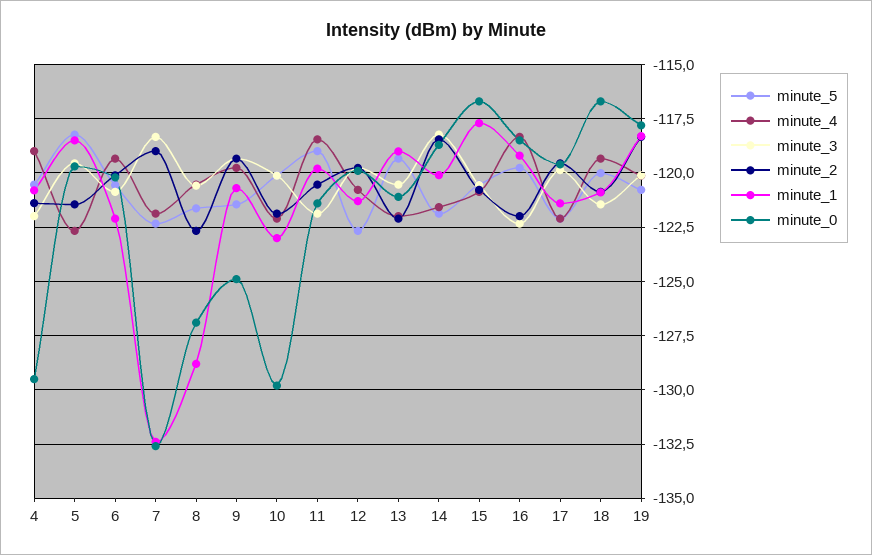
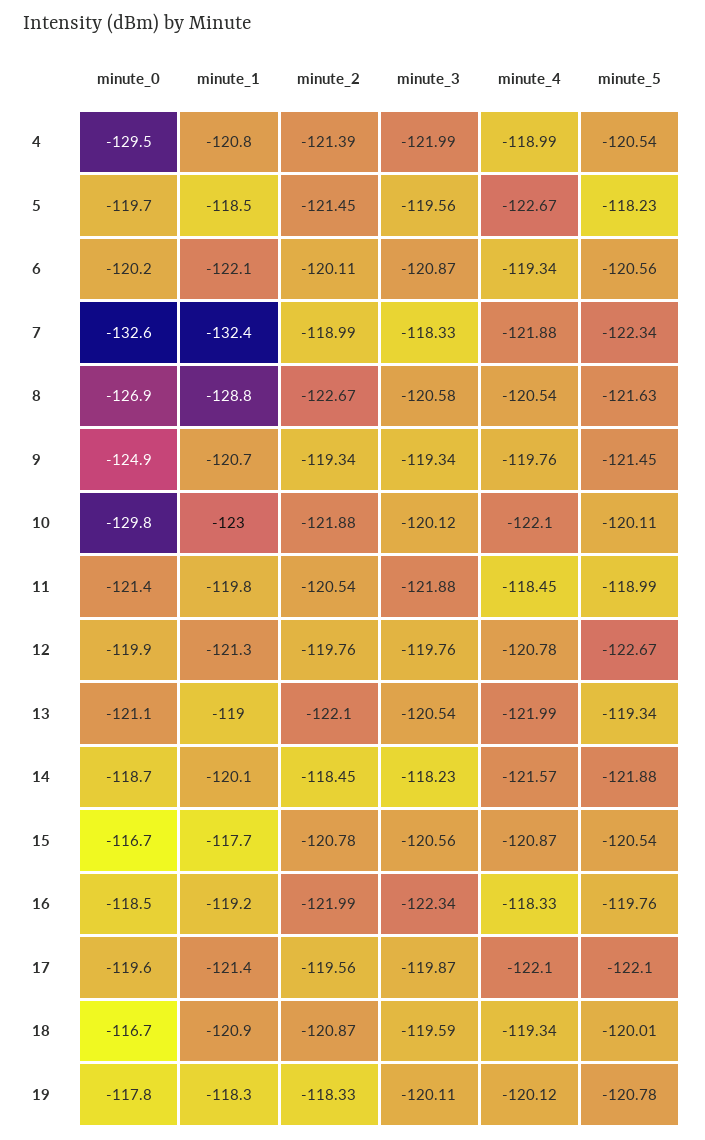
minute_3, 18: -121.5 -> -119.59

